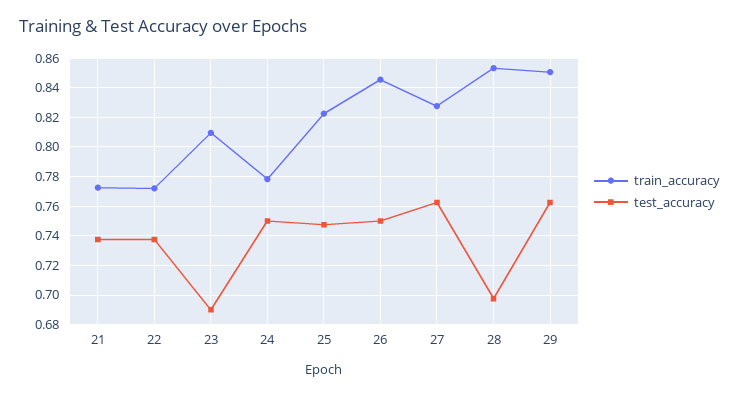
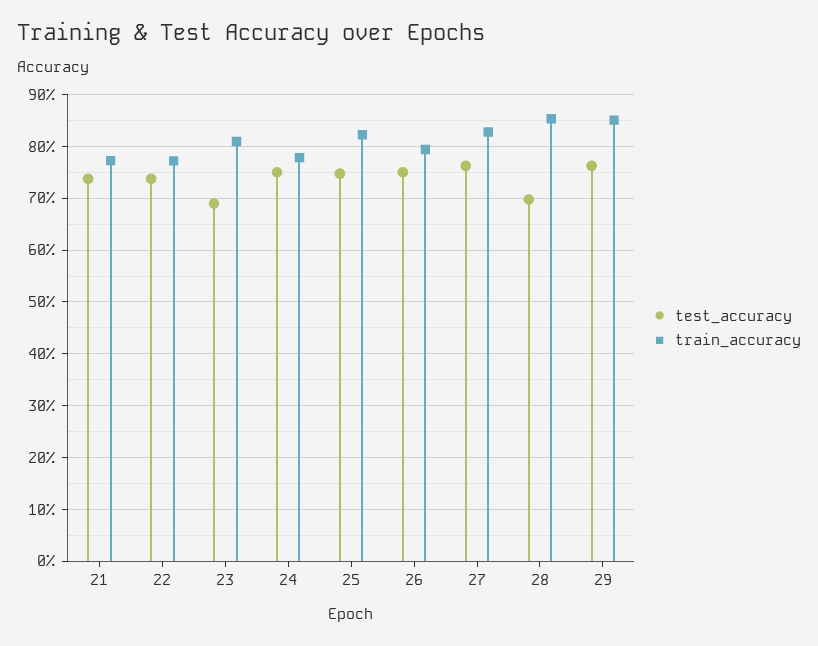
train_accuracy, 26: 0.845 -> 0.8

